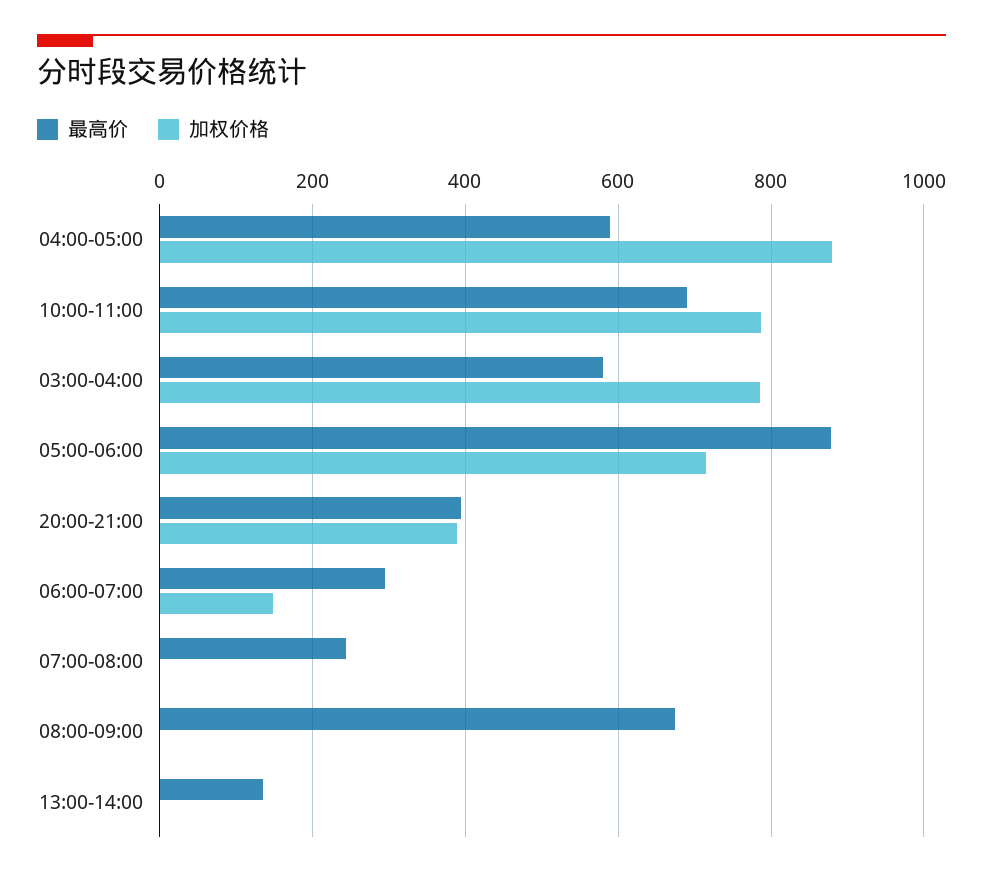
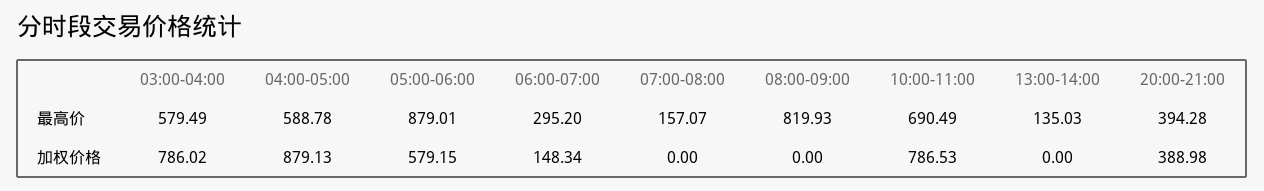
加权价格, 05:00-06:00: 720 -> 579.15
最高价, 07:00-08:00: 240 -> 157.07
最高价, 08:00-09:00: 680 -> 819.93

